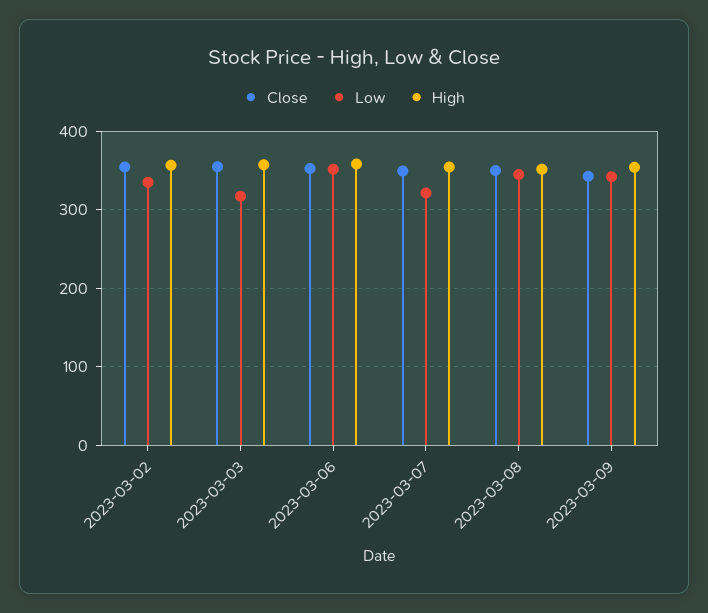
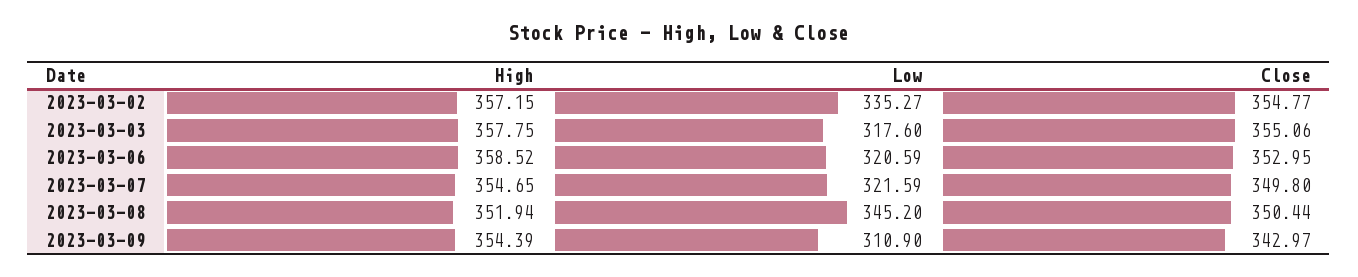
Low, 2023-03-06: 350 -> 320.59
Low, 2023-03-09: 340 -> 310.9

